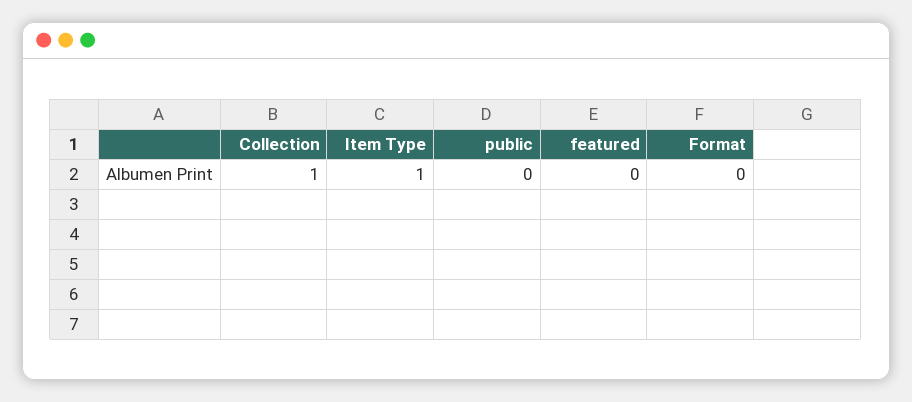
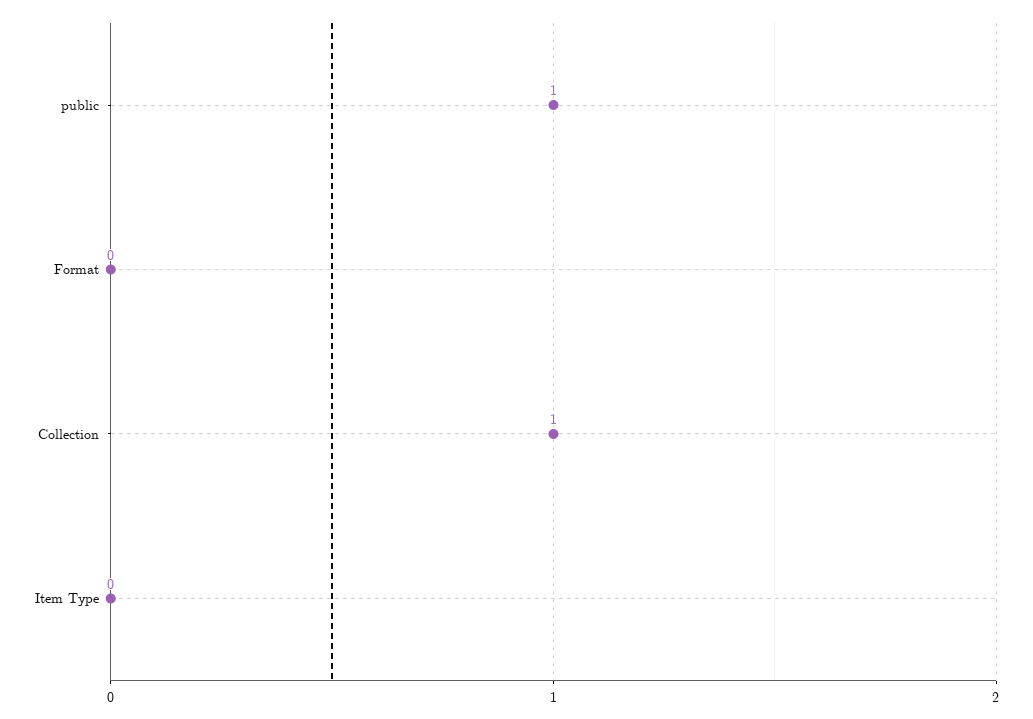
Item Type: 1 -> 0
public: 0 -> 1
featured: 0 -> none

